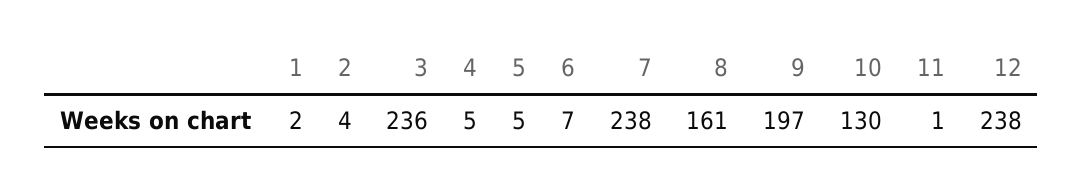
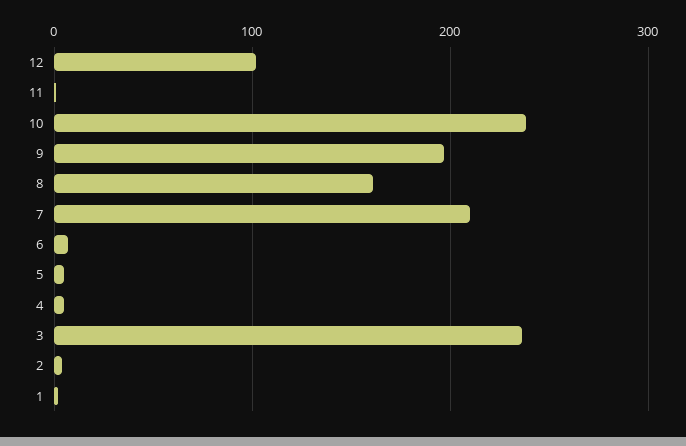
7: 238 -> 210
10: 130 -> 240
12: 238 -> 100

